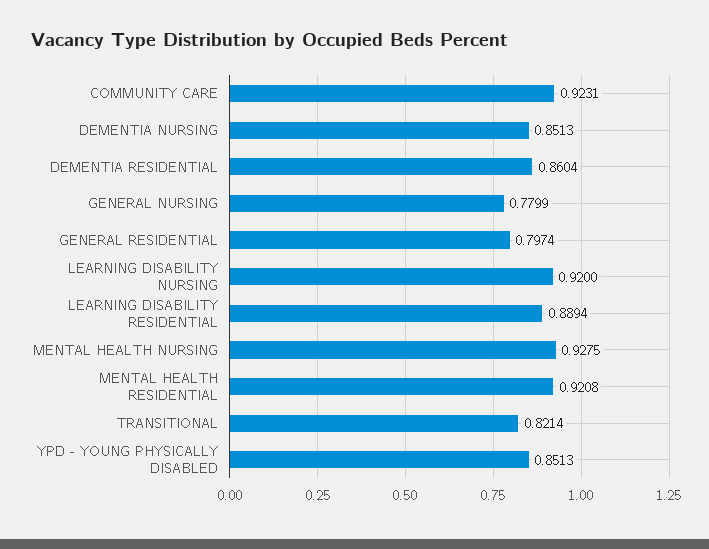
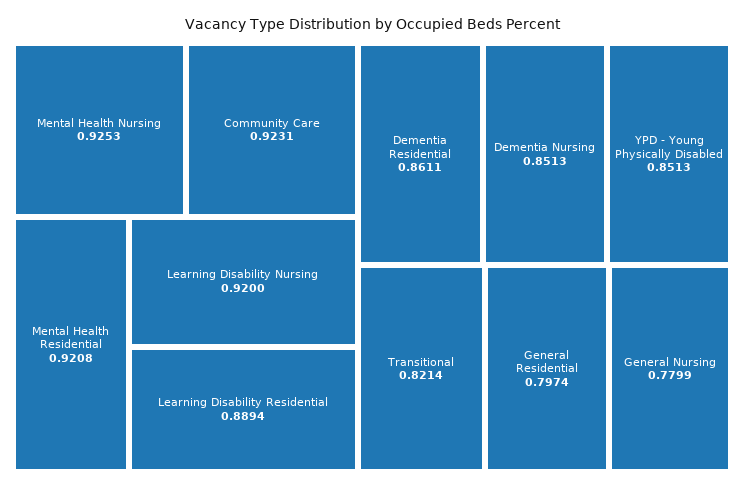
DEMENTIA RESIDENTIAL: 0.8604 -> 0.8611
MENTAL HEALTH NURSING: 0.9275 -> 0.9253

